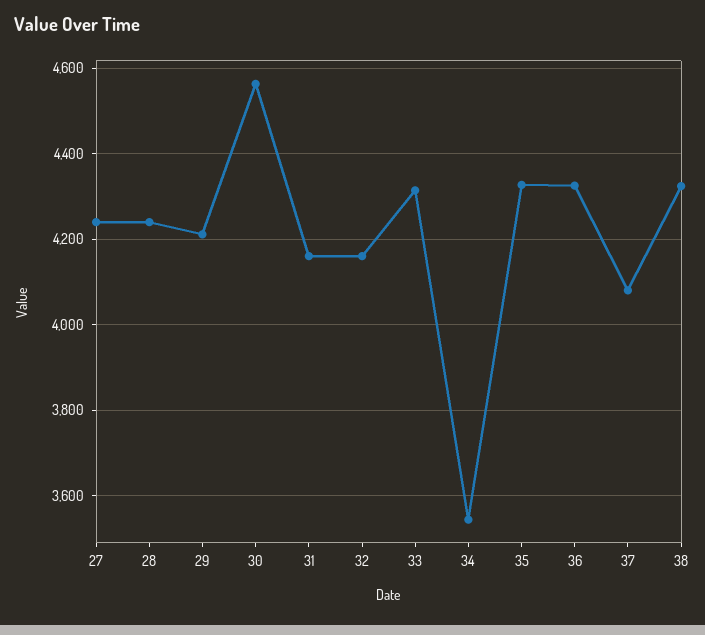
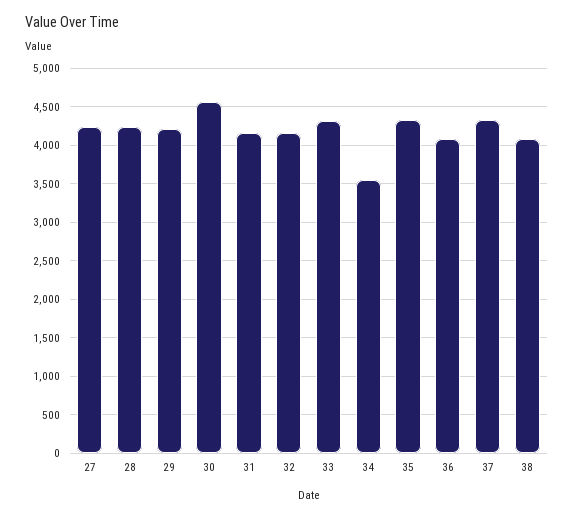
36: 4320 -> 4100
37: 4080 -> 4300
38: 4320 -> 4100

